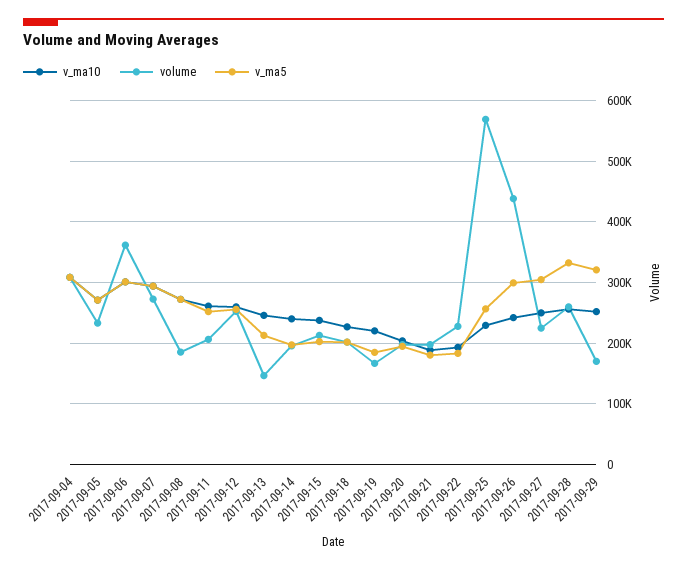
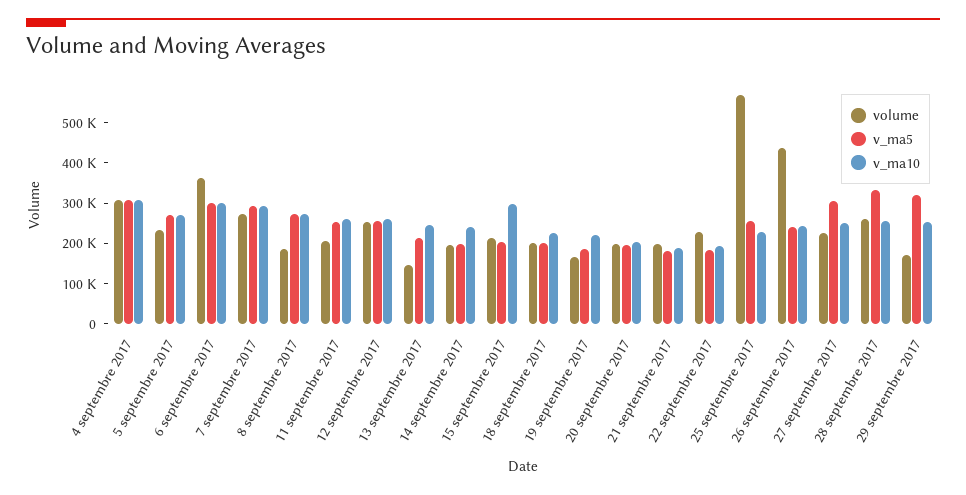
v_ma10, 2017-09-15: 240000 -> 300000
v_ma5, 2017-09-26: 300000 -> 240000

